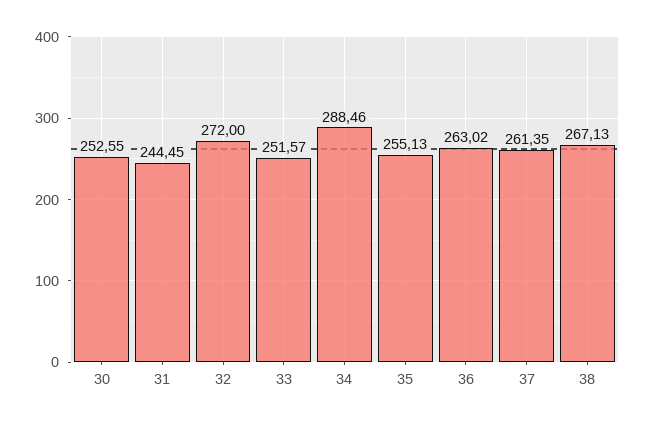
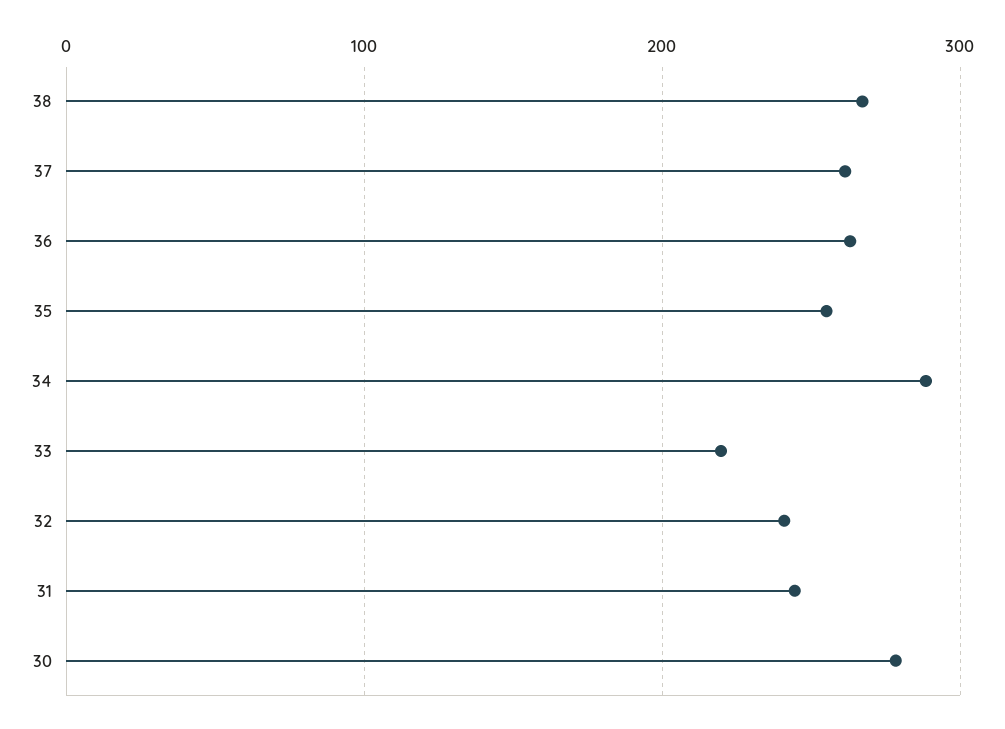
30: 252.55 -> 280
32: 272 -> 240
33: 251.57 -> 220

